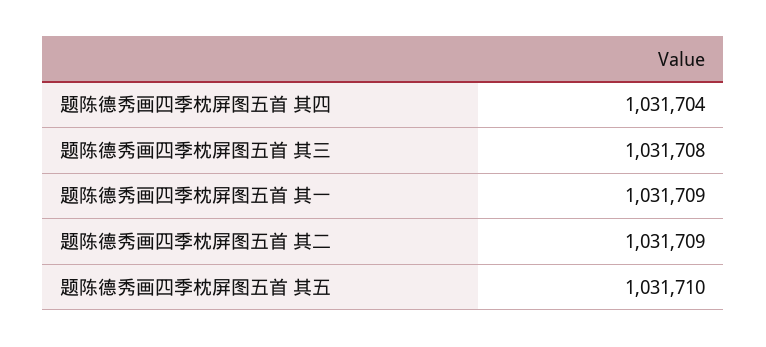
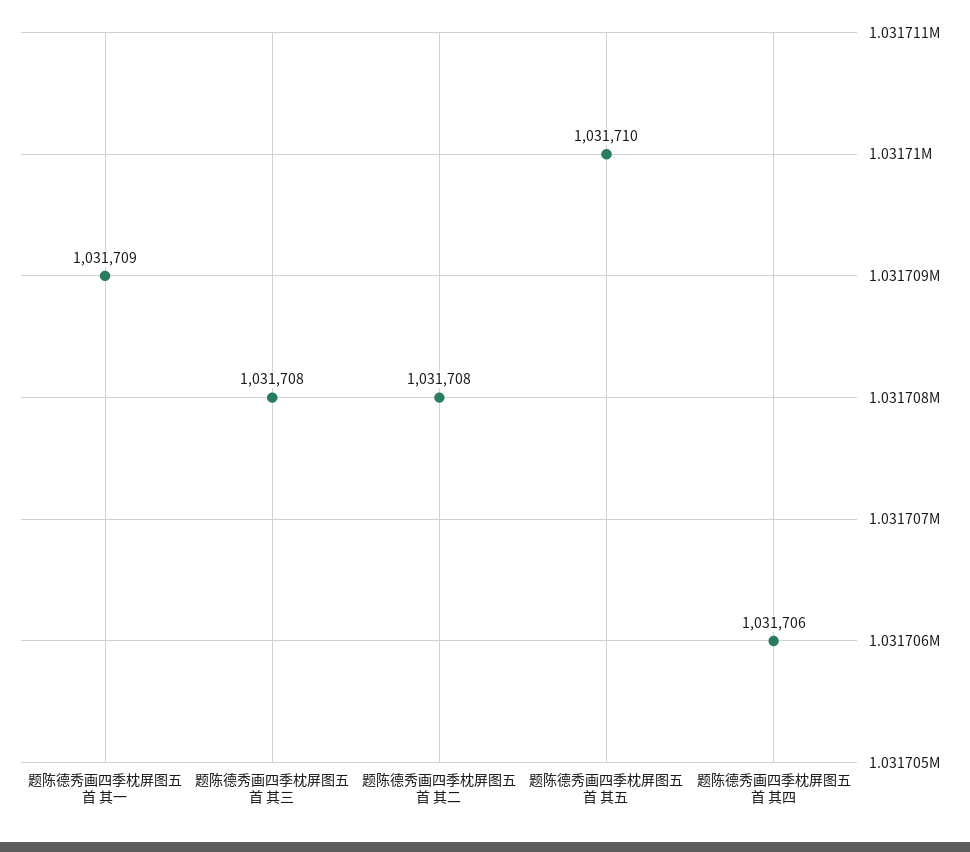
题陈德秀画四季枕屏图五首 其四: 1031704 -> 1031706
题陈德秀画四季枕屏图五首 其二: 1031709 -> 1031708

